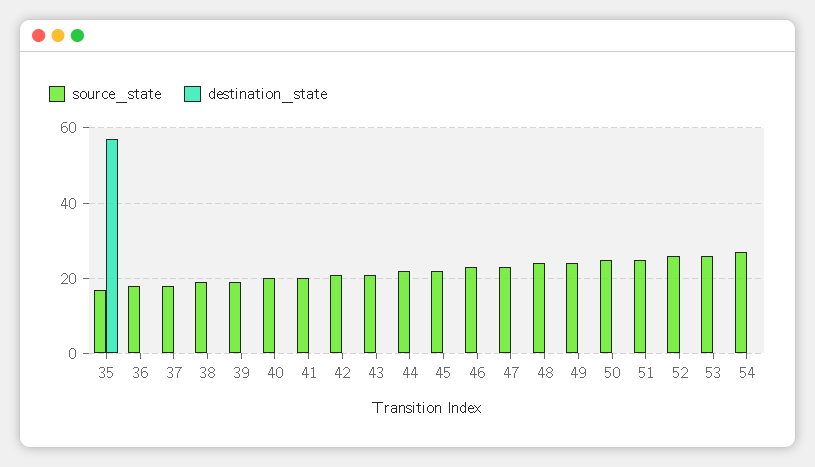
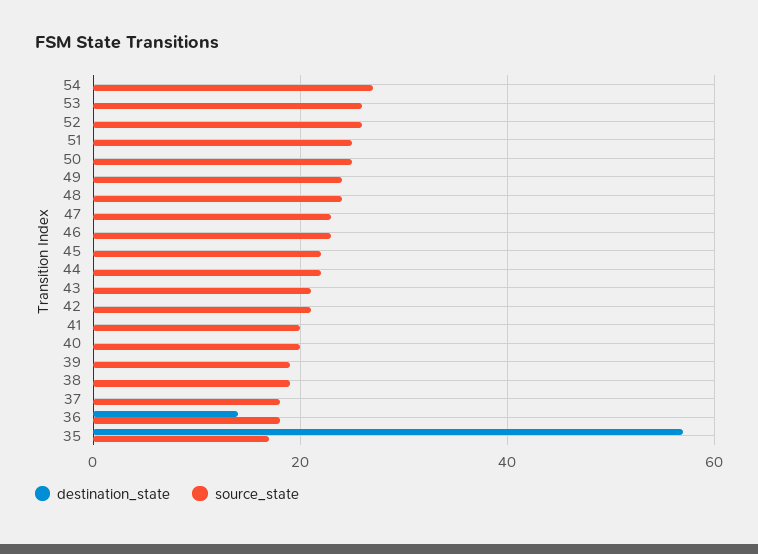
destination_state, 36: 0 -> 15

